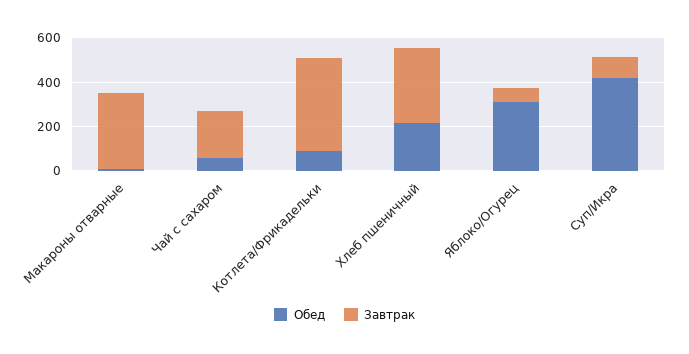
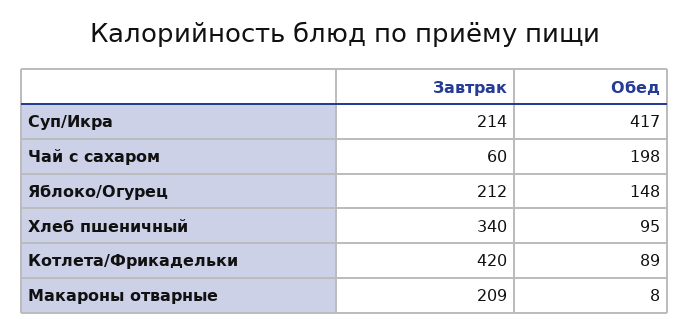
Завтрак, Макароны отварные: 350 -> 209
Обед, Чай с сахаром: 50 -> 198
Завтрак, Чай с сахаром: 200 -> 60
Обед, Хлеб пшеничный: 200 -> 95
Обед, Яблоко/Огурец: 300 -> 148
Завтрак, Яблоко/Огурец: 50 -> 212
Завтрак, Суп/Икра: 100 -> 214

